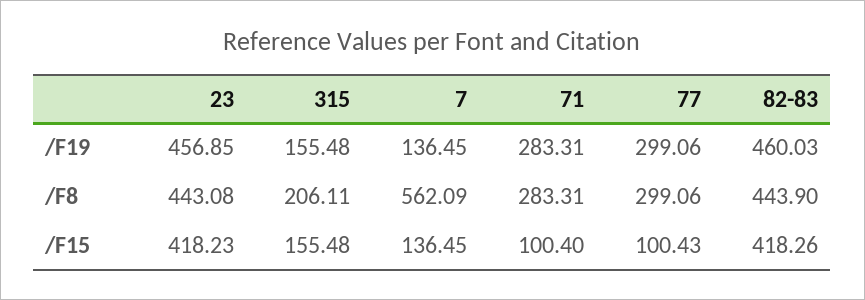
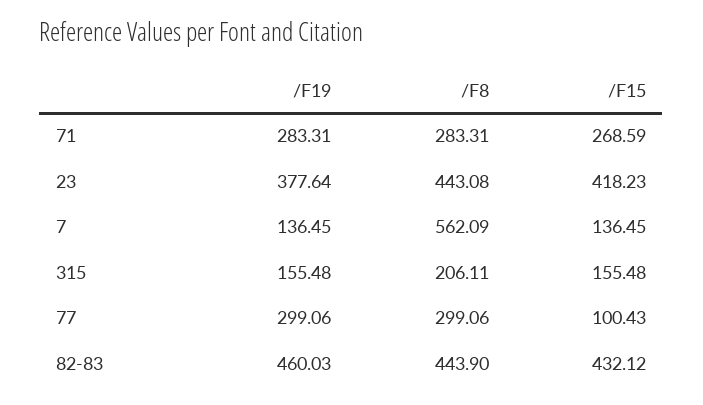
23, /F19: 456.85 -> 377.64
71, /F15: 100.4 -> 268.59
82-83, /F15: 418.26 -> 432.12

